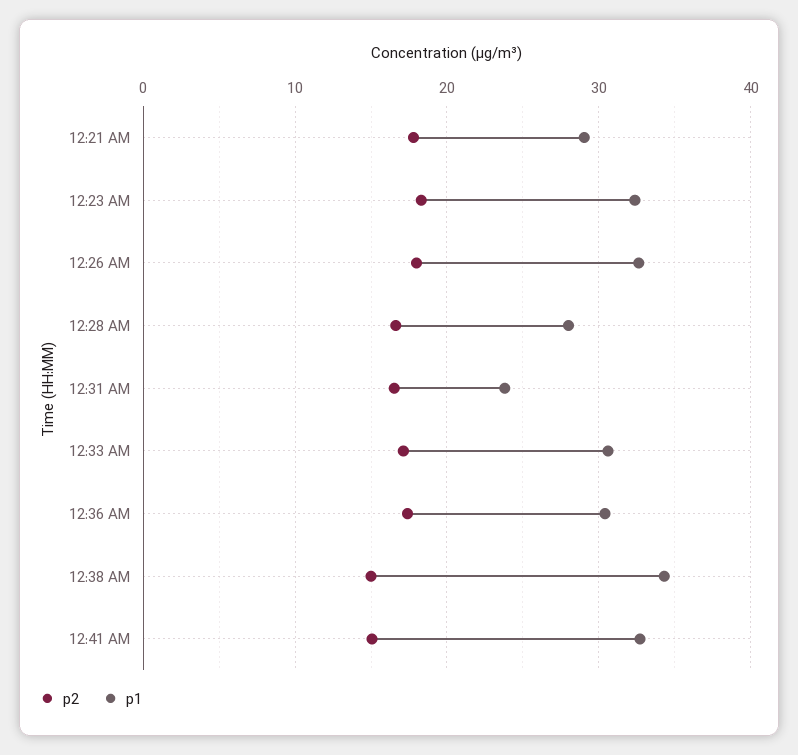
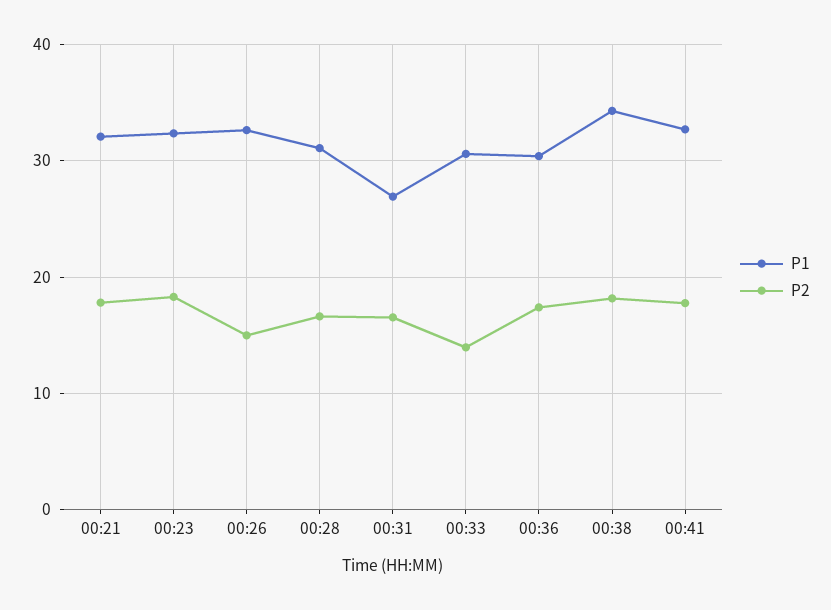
p1, 12:21 AM: 29 -> 32
p2, 12:26 AM: 18 -> 15
p1, 12:28 AM: 28 -> 31
p1, 12:31 AM: 24 -> 27
p2, 12:33 AM: 17 -> 14
p2, 12:38 AM: 15 -> 18
p2, 12:41 AM: 15 -> 18

